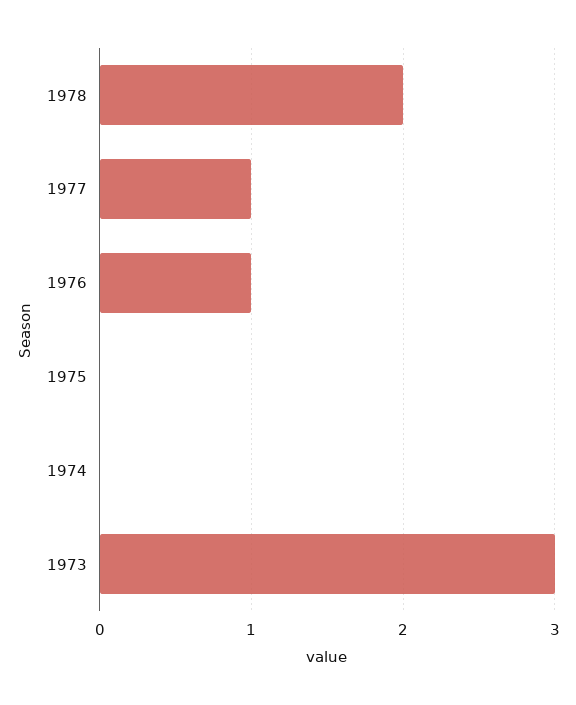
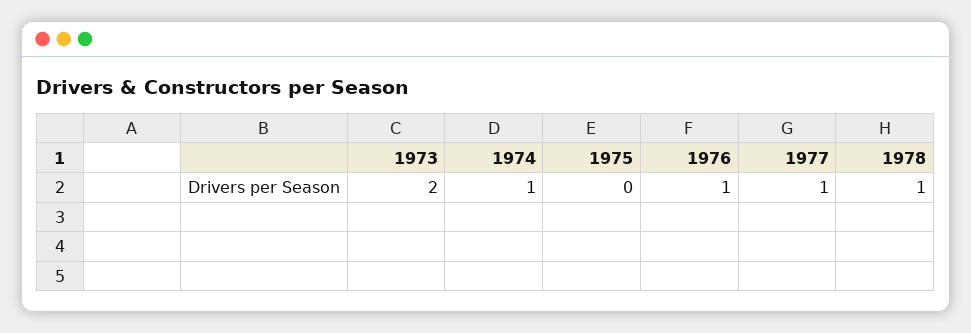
1978: 2 -> 1
1974: 0 -> 1
1973: 3 -> 2

